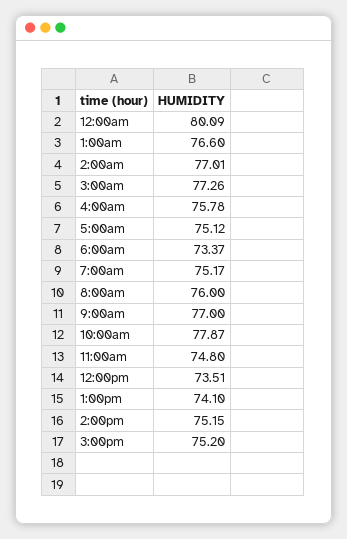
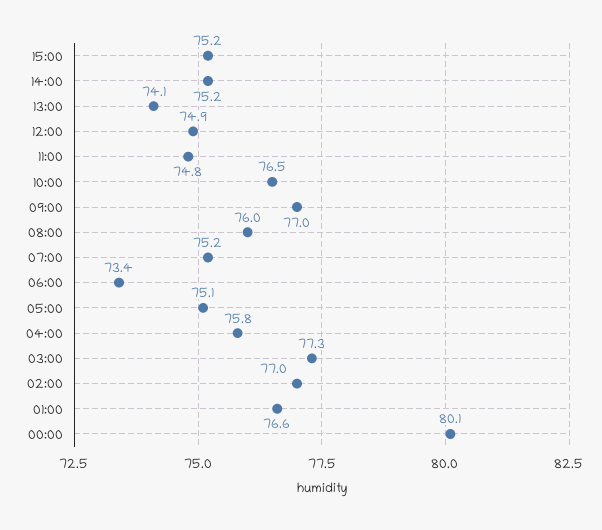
10:00am: 77.87 -> 76.5
12:00pm: 73.51 -> 74.9

